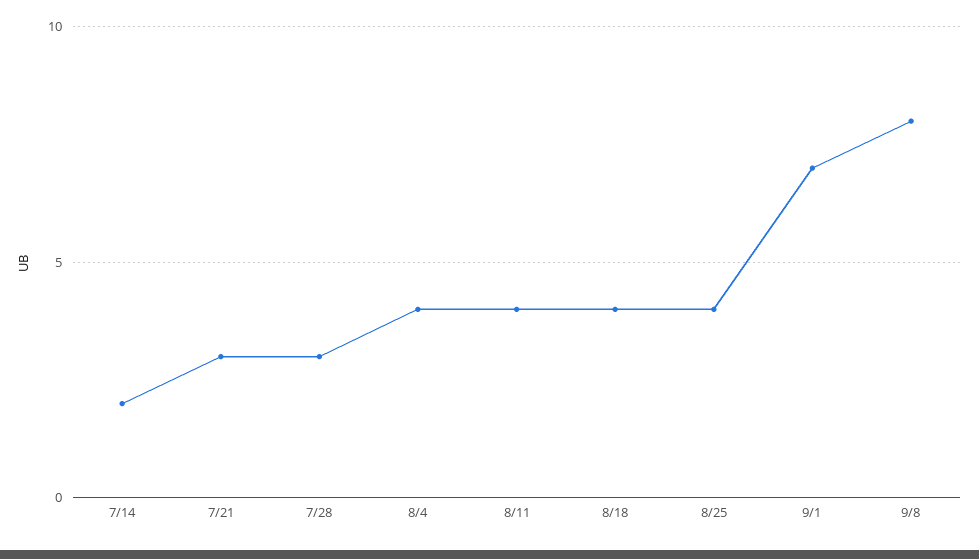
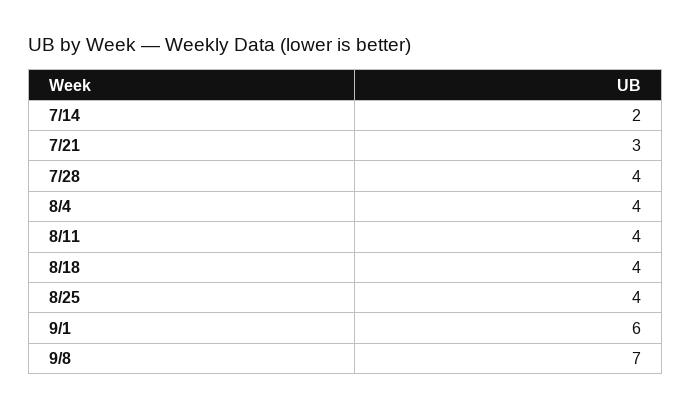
7/28: 3 -> 4
9/1: 7 -> 6
9/8: 8 -> 7

